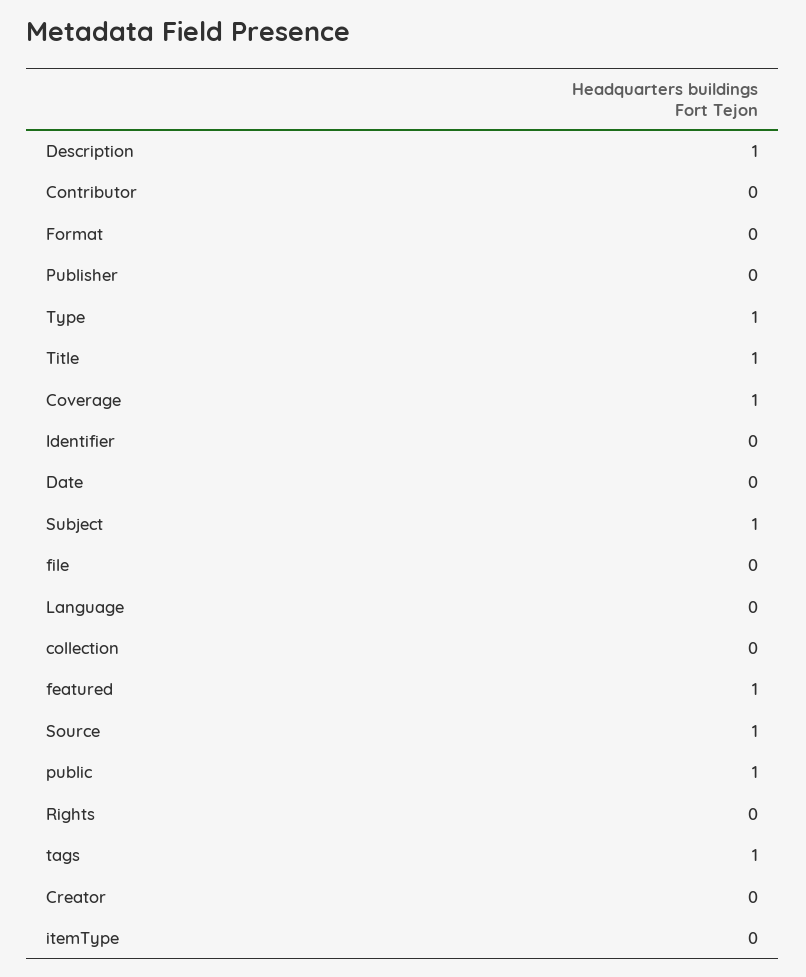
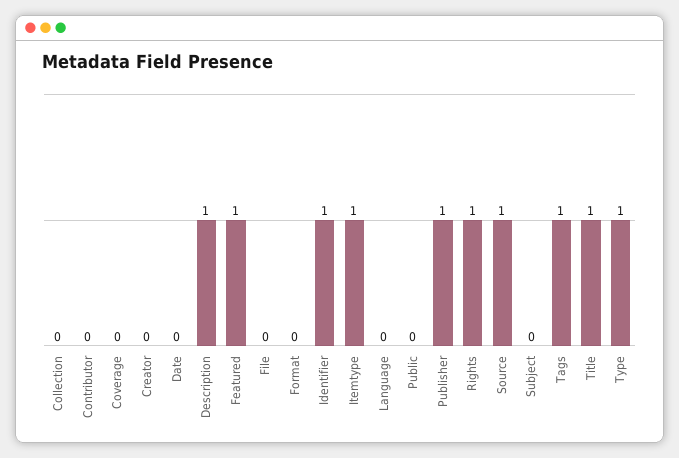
Publisher: 0 -> 1
Coverage: 1 -> 0
Identifier: 0 -> 1
Subject: 1 -> 0
public: 1 -> 0
Rights: 0 -> 1
itemType: 0 -> 1

